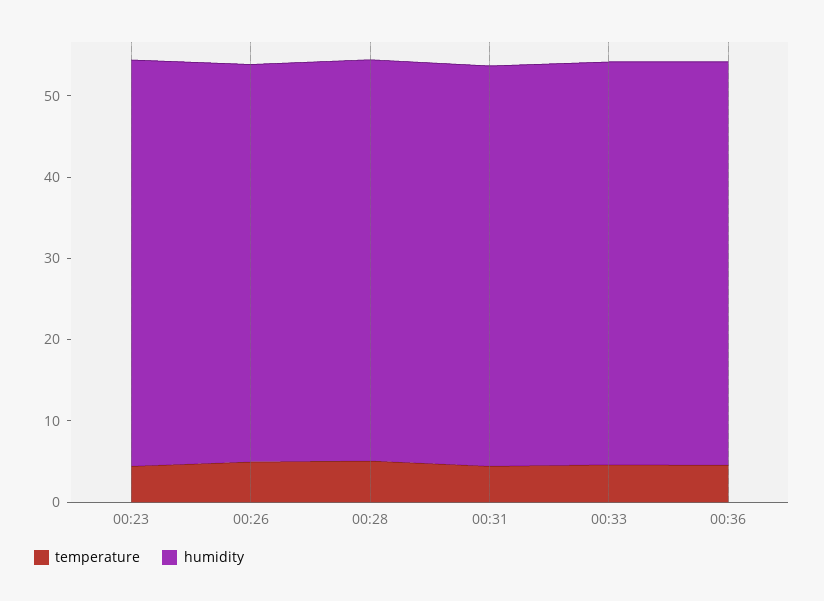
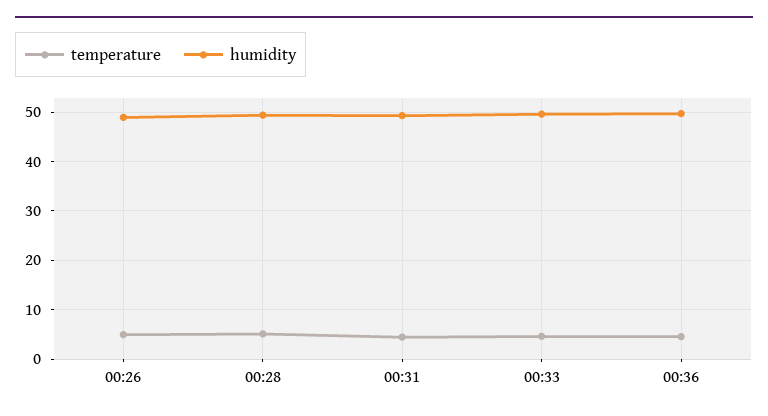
temperature, 00:23: 4 -> none
humidity, 00:23: 50 -> none

